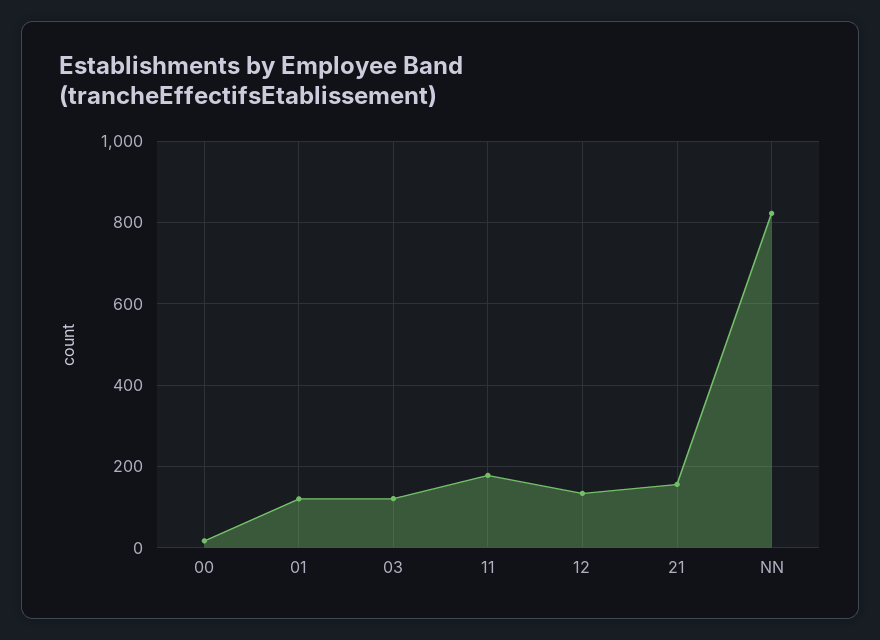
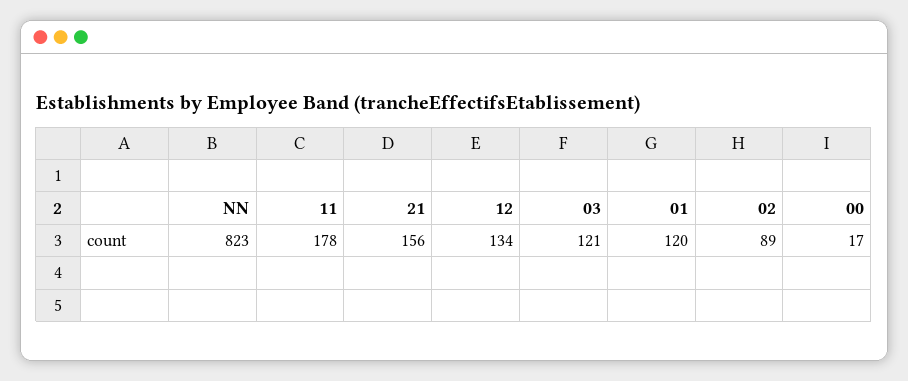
02: none -> 89

